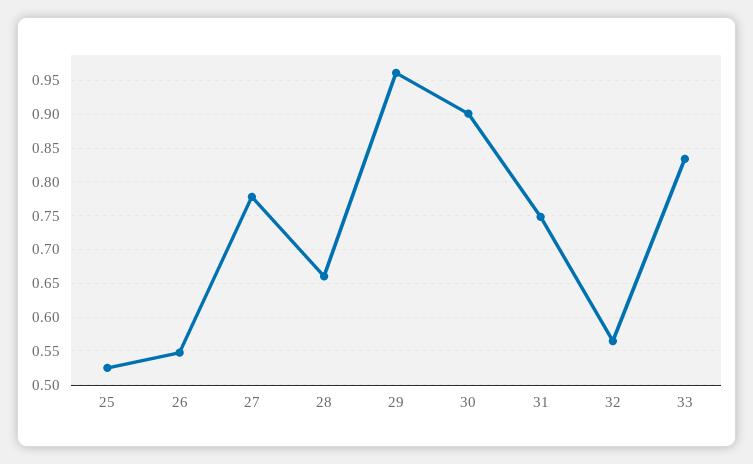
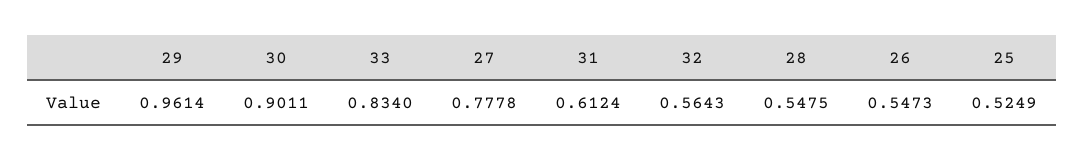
28: 0.66 -> 0.5475
31: 0.75 -> 0.6124

